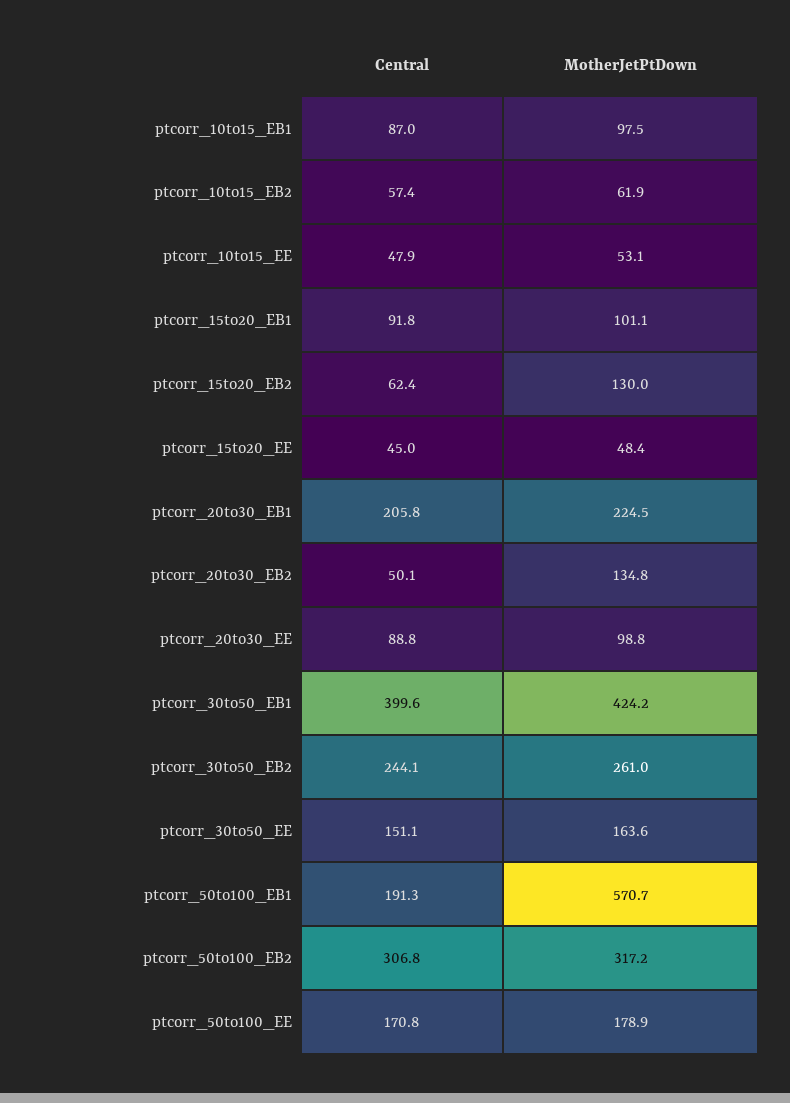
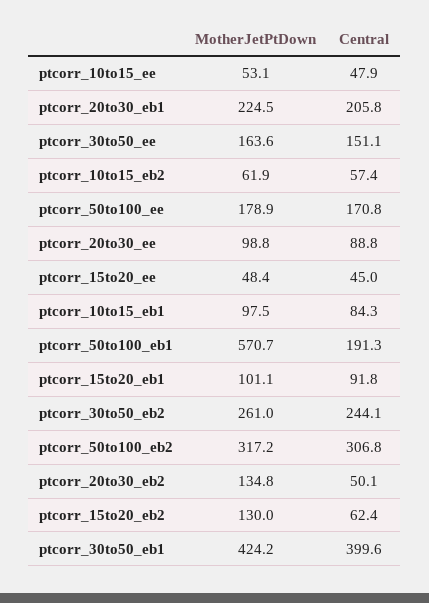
Central, ptcorr_10to15_EB1: 87 -> 84.3

